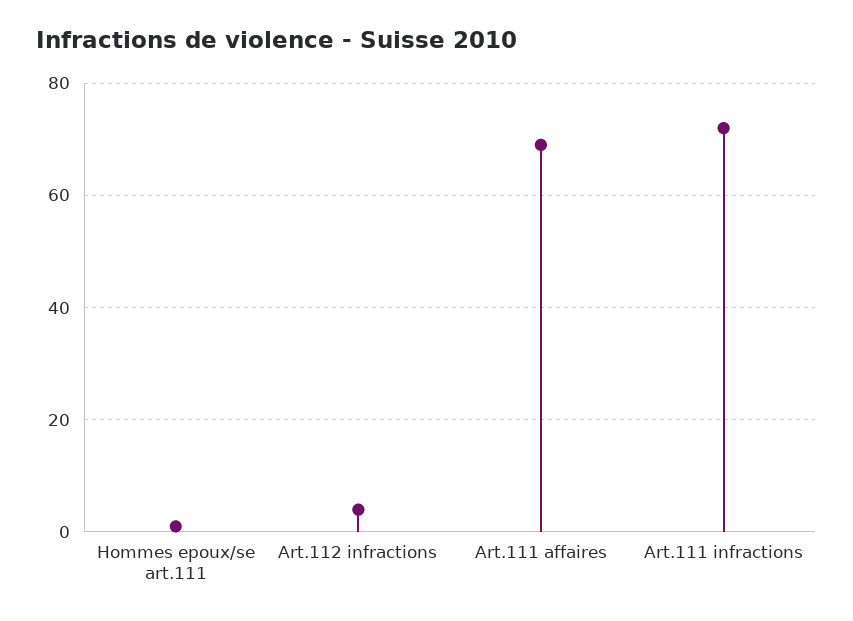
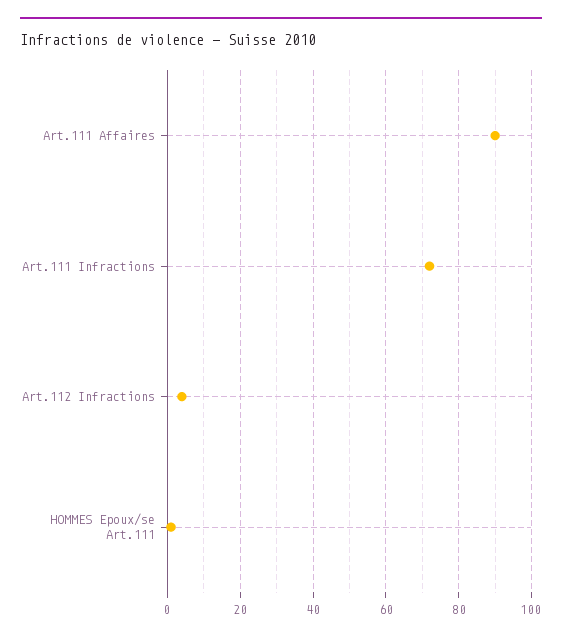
Art.111 affaires: 70 -> 90

